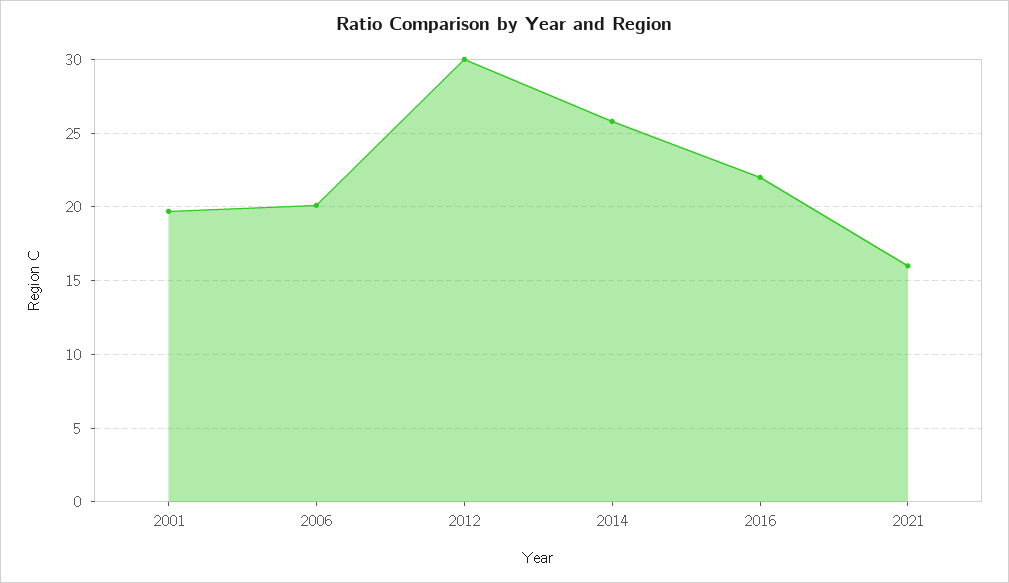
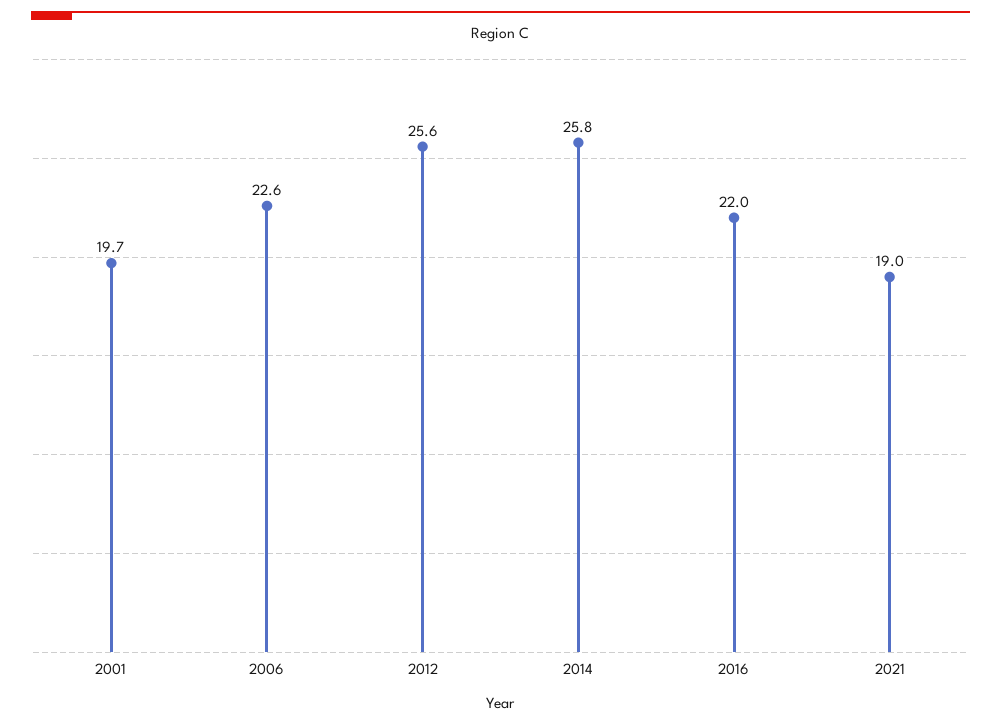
2006: 20 -> 22.6
2012: 30 -> 25.6
2021: 16 -> 19

